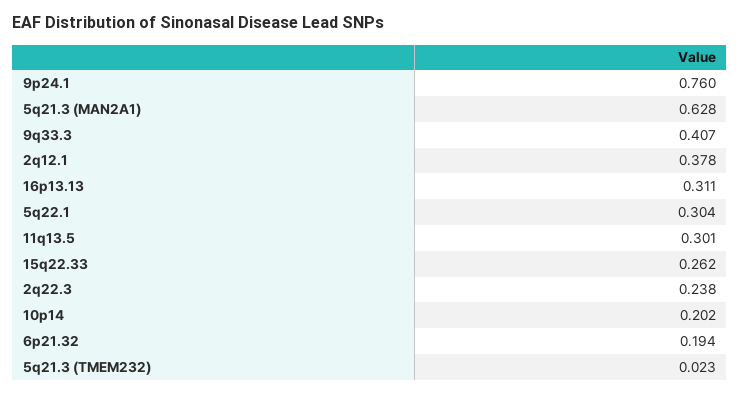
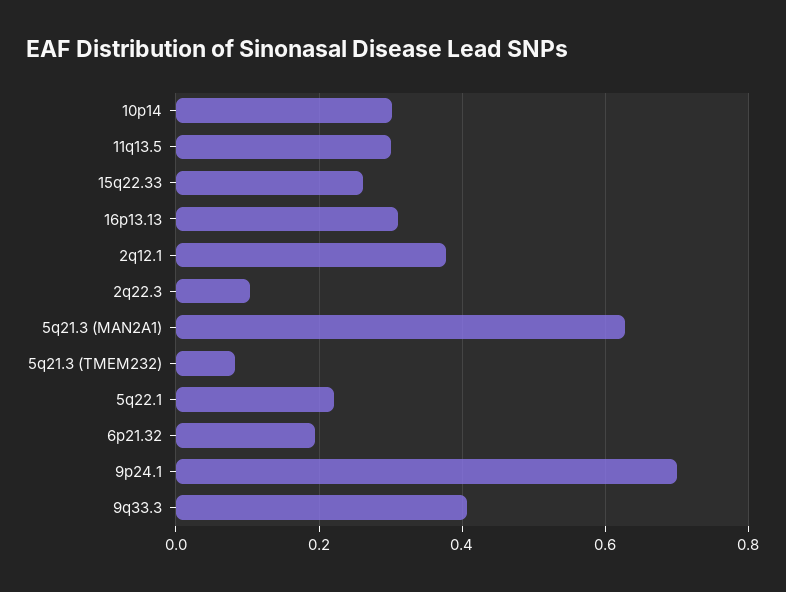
9p24.1: 0.76 -> 0.7
5q22.1: 0.304 -> 0.22
2q22.3: 0.238 -> 0.1
10p14: 0.202 -> 0.3
5q21.3 (TMEM232): 0.023 -> 0.08

